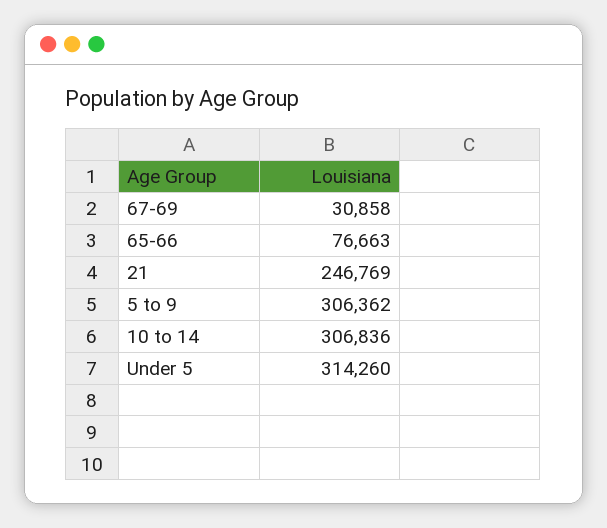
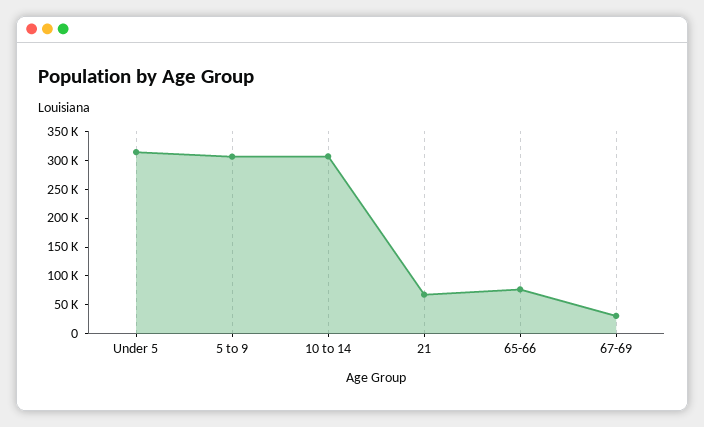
21: 246769 -> 75000

